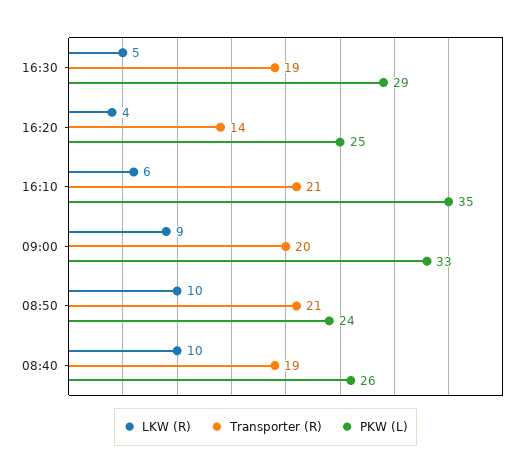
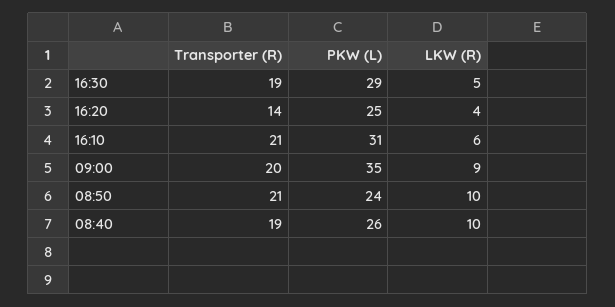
PKW (L), 16:10: 35 -> 31
PKW (L), 09:00: 33 -> 35

